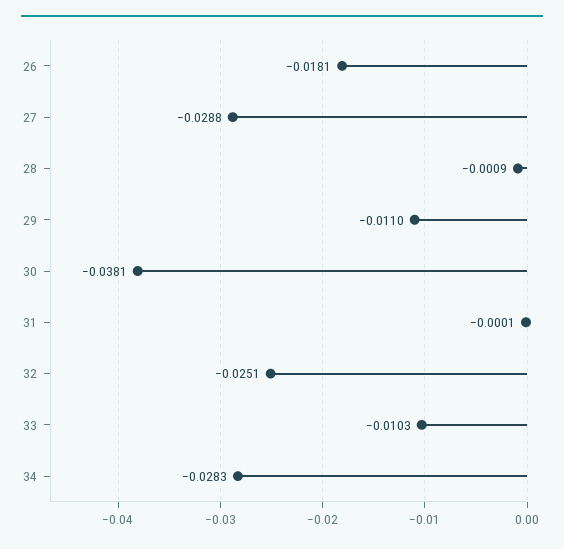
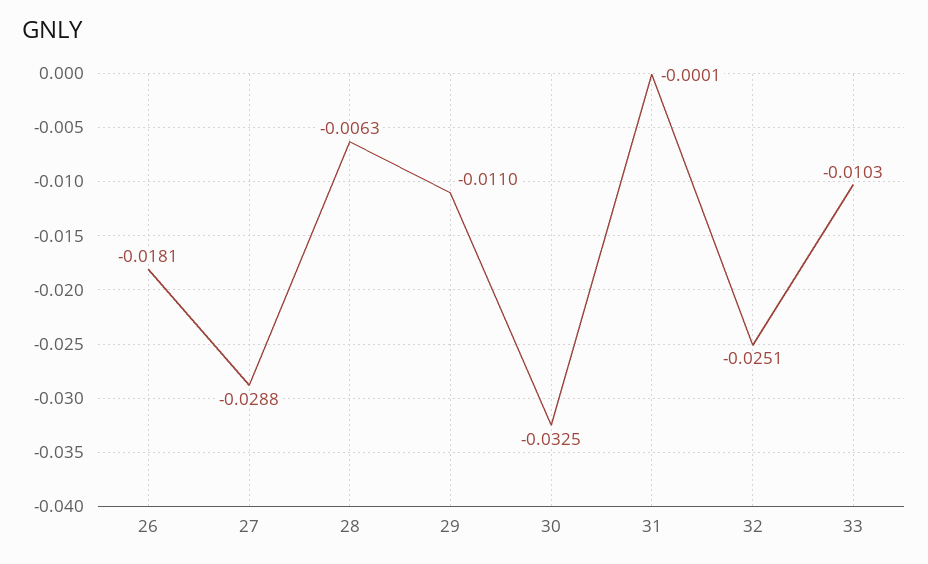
28: -0.0009 -> -0.0063
30: -0.0381 -> -0.0325
34: -0.0283 -> none

